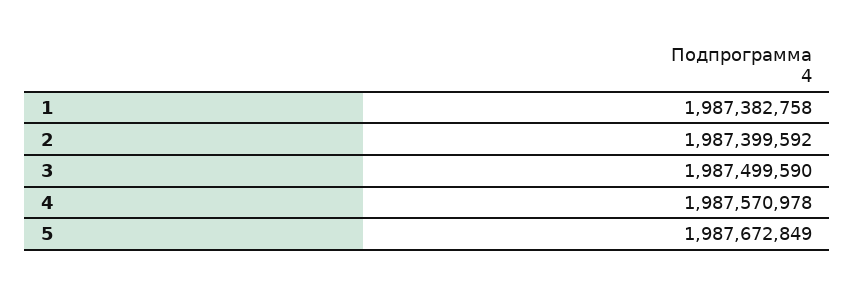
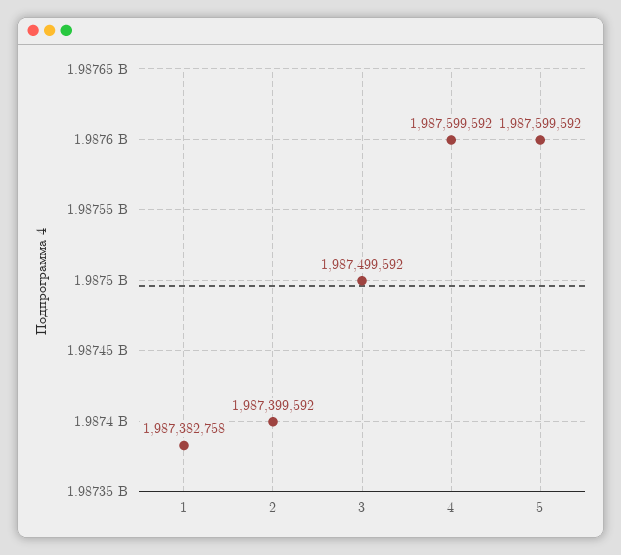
3: 1987499590 -> 1987499592
4: 1987570978 -> 1987599592
5: 1987672849 -> 1987599592

